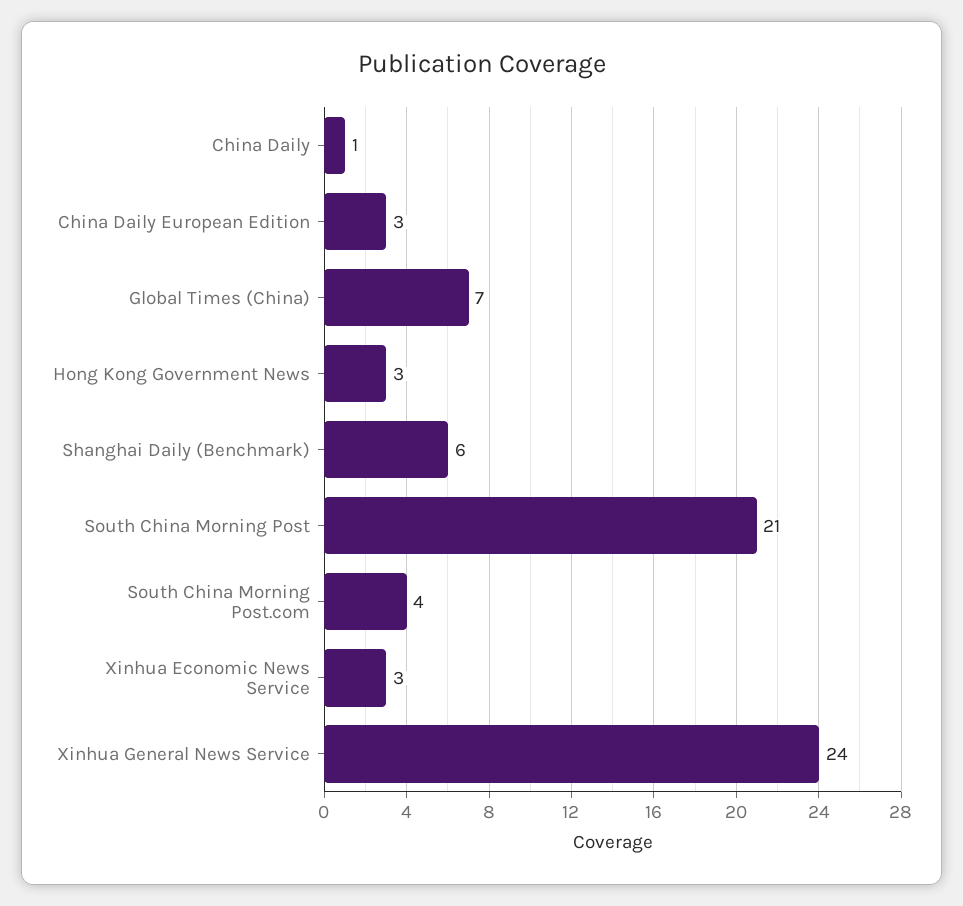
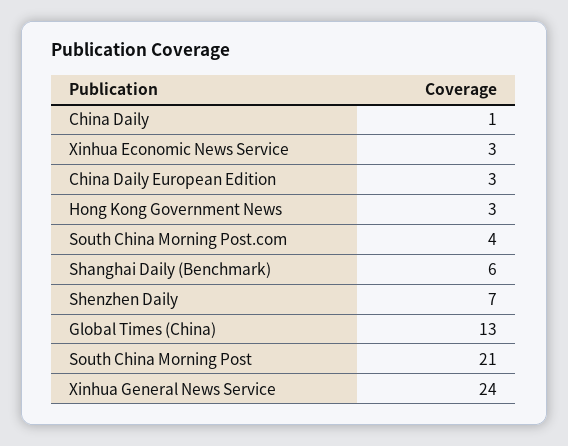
Global Times (China): 7 -> 13
Shenzhen Daily: none -> 7

